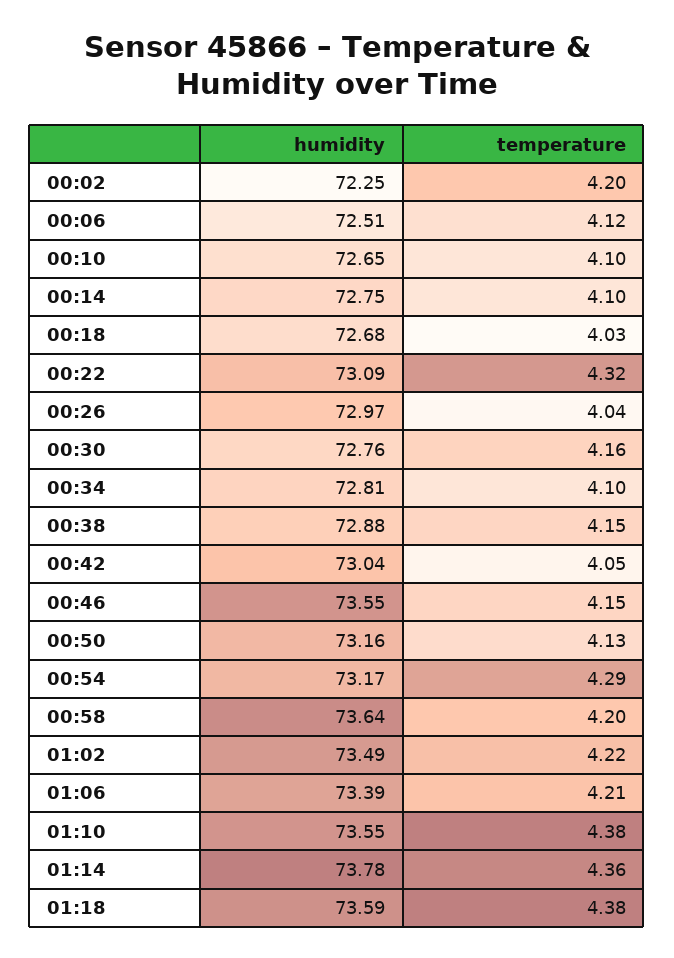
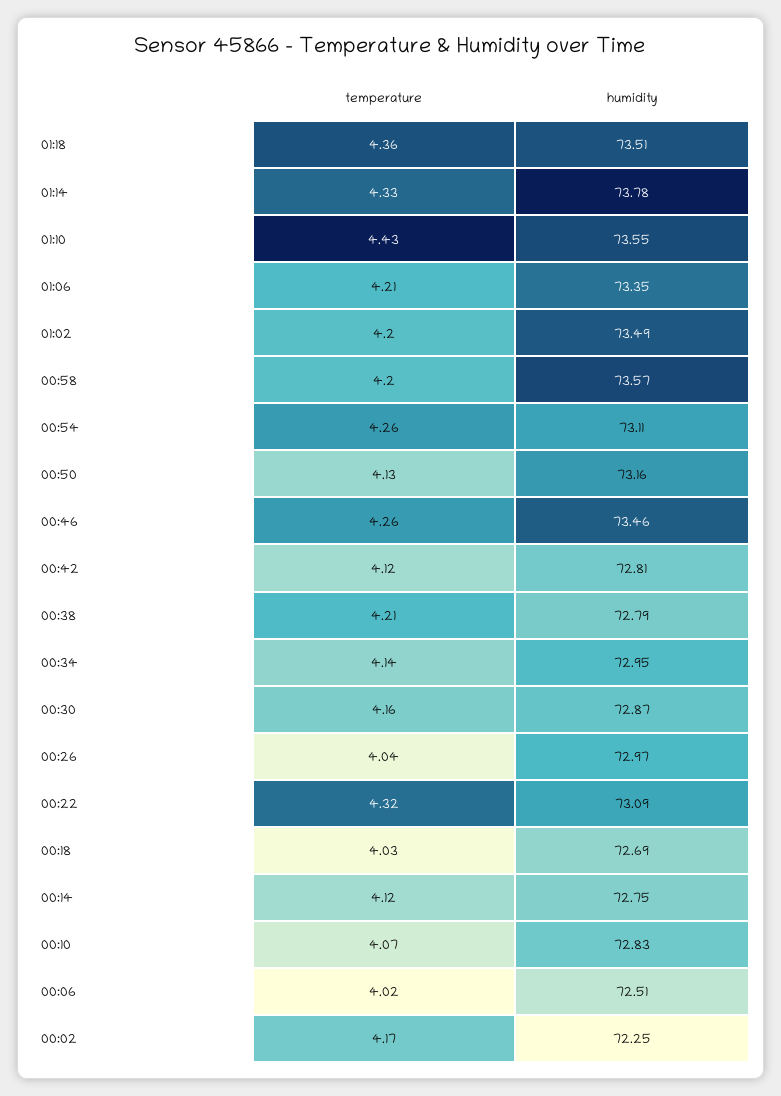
temperature, 00:02: 4.2 -> 4.17
temperature, 00:06: 4.12 -> 4.02
humidity, 00:10: 72.65 -> 72.83
temperature, 00:10: 4.1 -> 4.07
temperature, 00:14: 4.1 -> 4.12
humidity, 00:18: 72.68 -> 72.69
humidity, 00:30: 72.76 -> 72.87
humidity, 00:34: 72.81 -> 72.95
temperature, 00:34: 4.1 -> 4.14
humidity, 00:38: 72.88 -> 72.79
temperature, 00:38: 4.15 -> 4.21
humidity, 00:42: 73.04 -> 72.81
temperature, 00:42: 4.05 -> 4.12
humidity, 00:46: 73.55 -> 73.46
temperature, 00:46: 4.15 -> 4.26
humidity, 00:54: 73.17 -> 73.11
temperature, 00:54: 4.29 -> 4.26
humidity, 00:58: 73.64 -> 73.57
temperature, 01:02: 4.22 -> 4.2
humidity, 01:06: 73.39 -> 73.35
temperature, 01:10: 4.38 -> 4.43
temperature, 01:14: 4.36 -> 4.33
humidity, 01:18: 73.59 -> 73.51
temperature, 01:18: 4.38 -> 4.36

